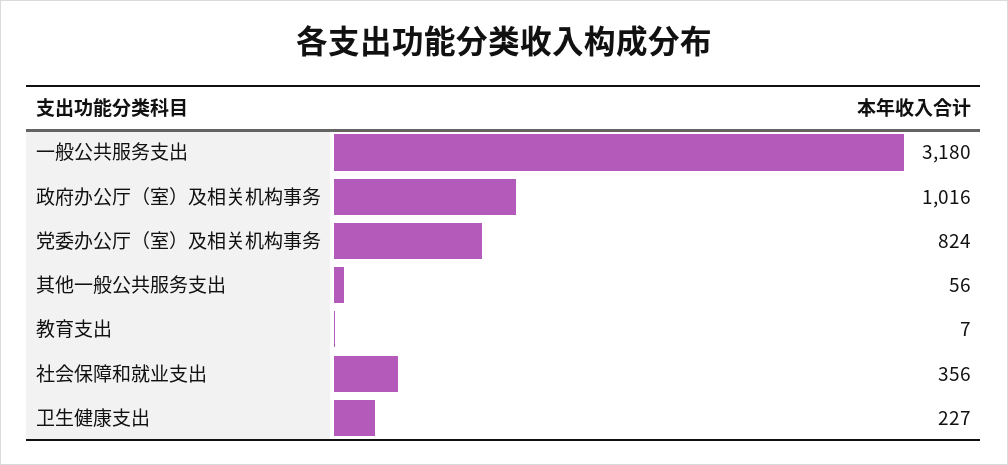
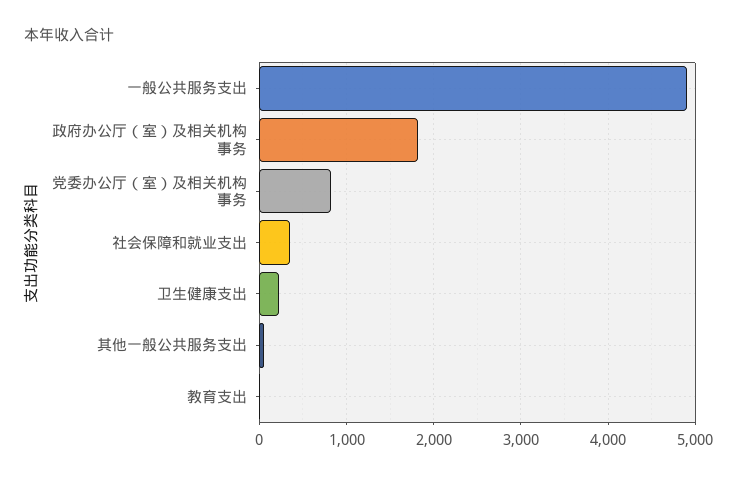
一般公共服务支出: 3180 -> 4900
政府办公厅（室）及相关机构事务: 1016 -> 1800

